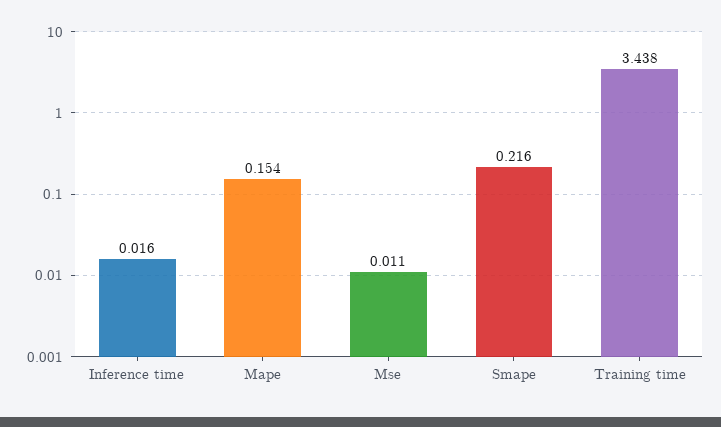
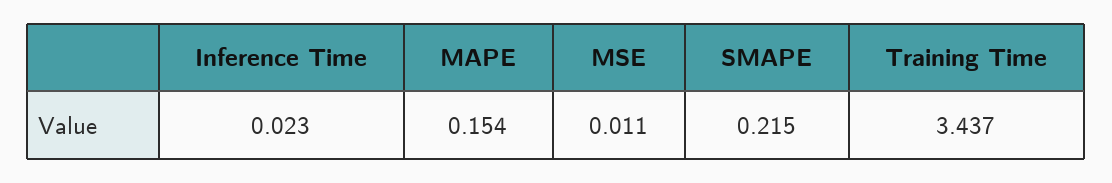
Inference time: 0.016 -> 0.023
Smape: 0.216 -> 0.215
Training time: 3.438 -> 3.437

